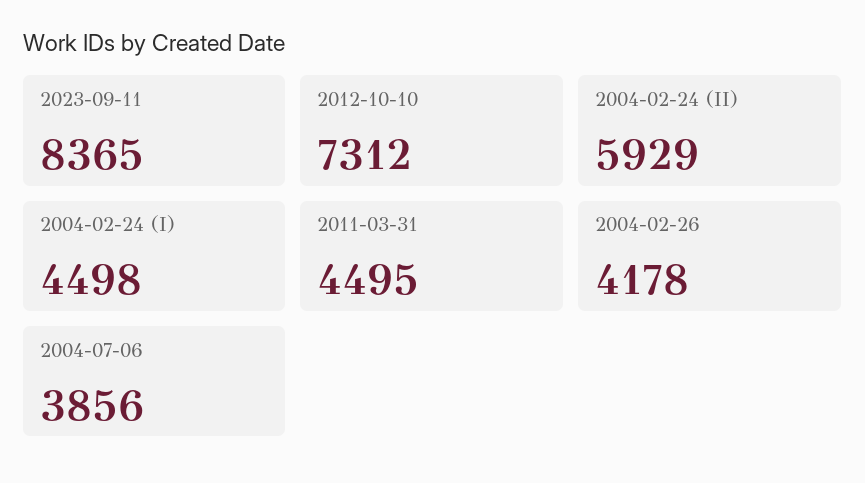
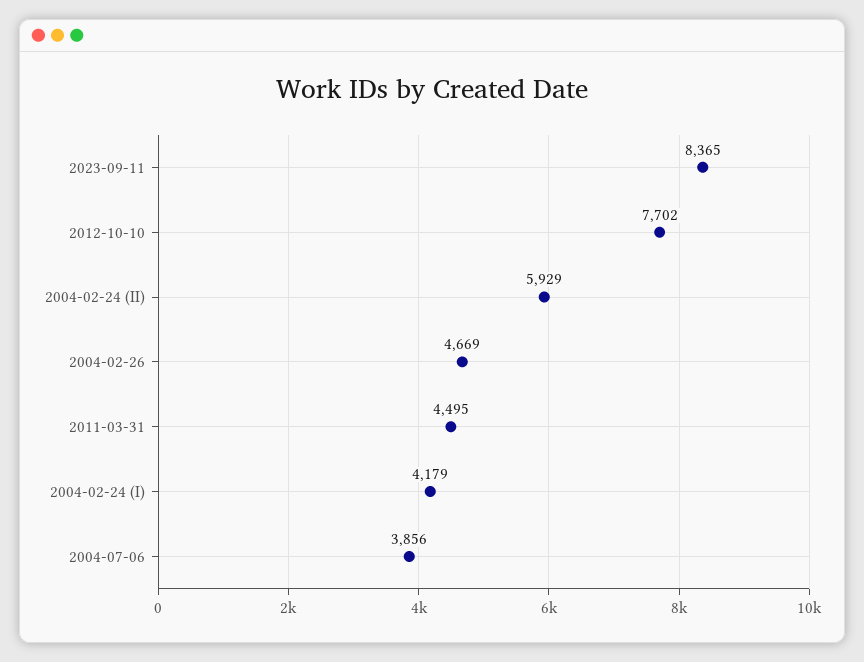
2012-10-10: 7312 -> 7702
2004-02-24 (I): 4498 -> 4179
2004-02-26: 4178 -> 4669

